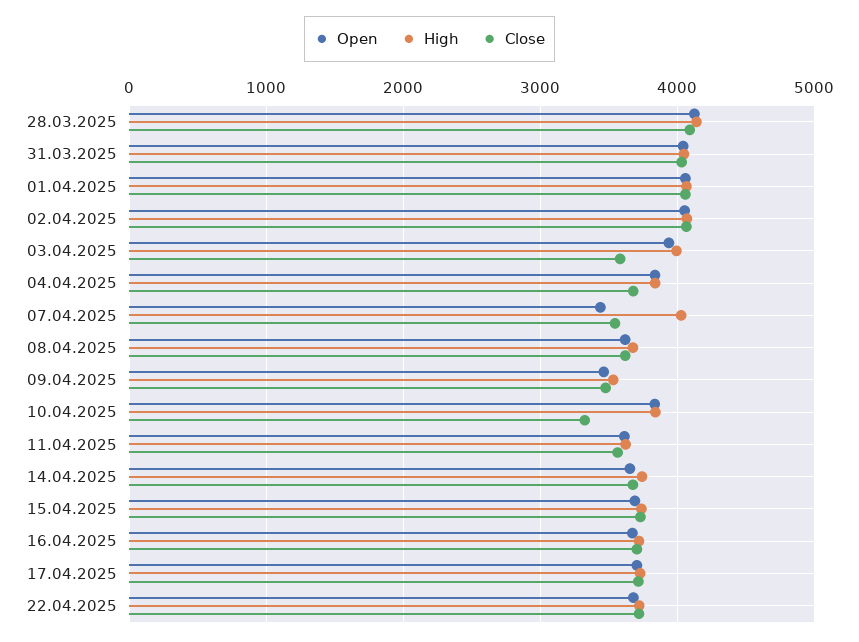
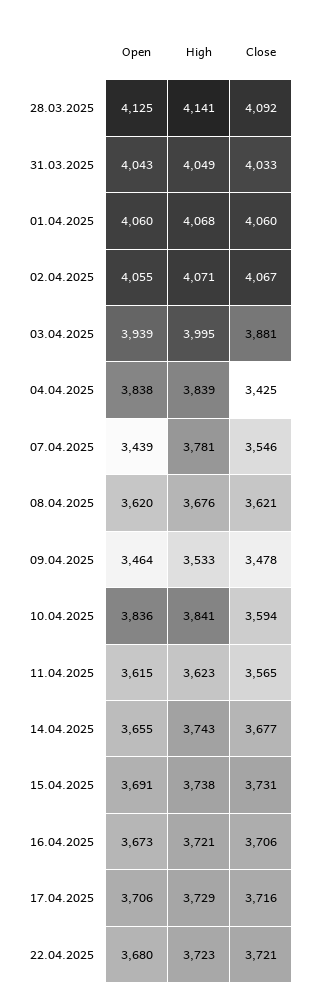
Close, 03.04.2025: 3600 -> 3881
Close, 04.04.2025: 3700 -> 3425
High, 07.04.2025: 4000 -> 3781
Close, 10.04.2025: 3300 -> 3594

